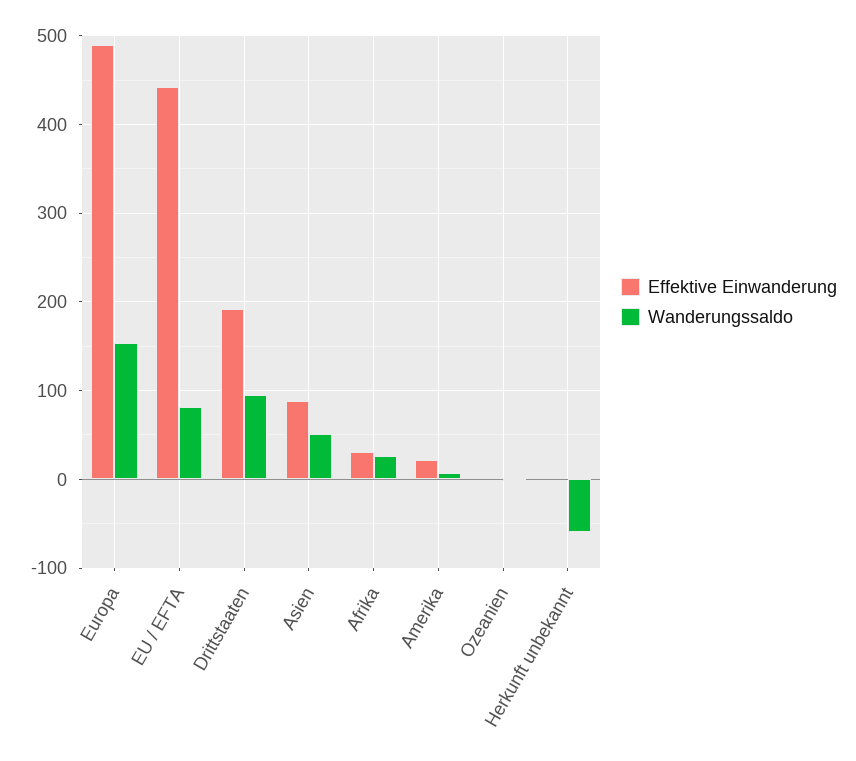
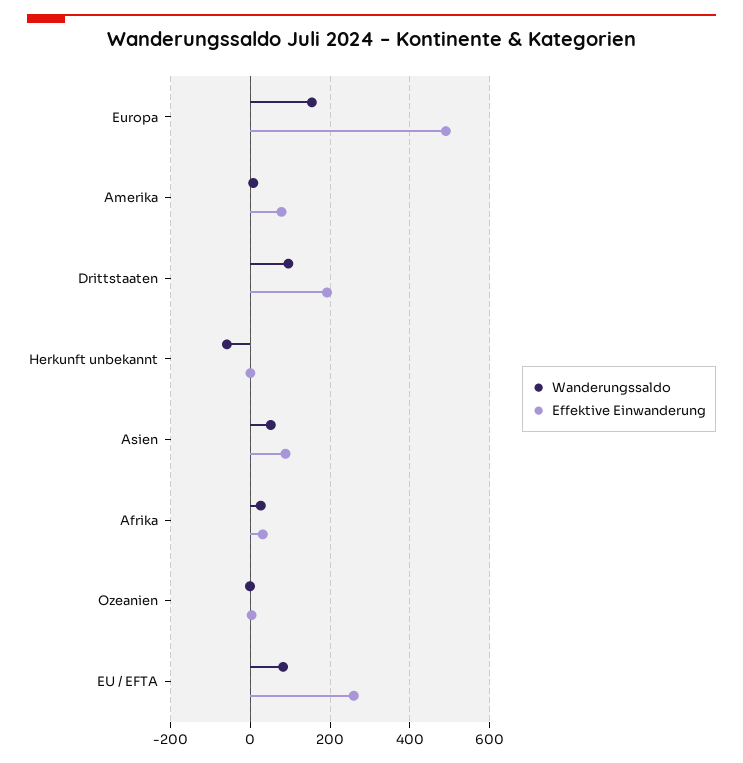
Effektive Einwanderung, EU / EFTA: 440 -> 260
Effektive Einwanderung, Amerika: 20 -> 80

